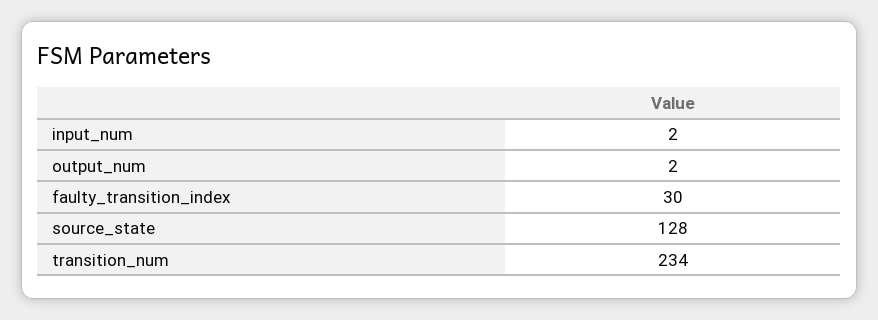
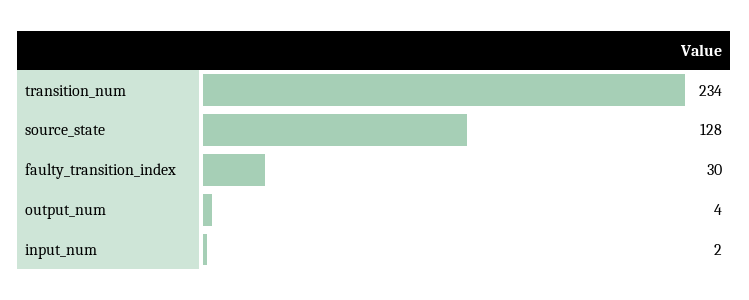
output_num: 2 -> 4

